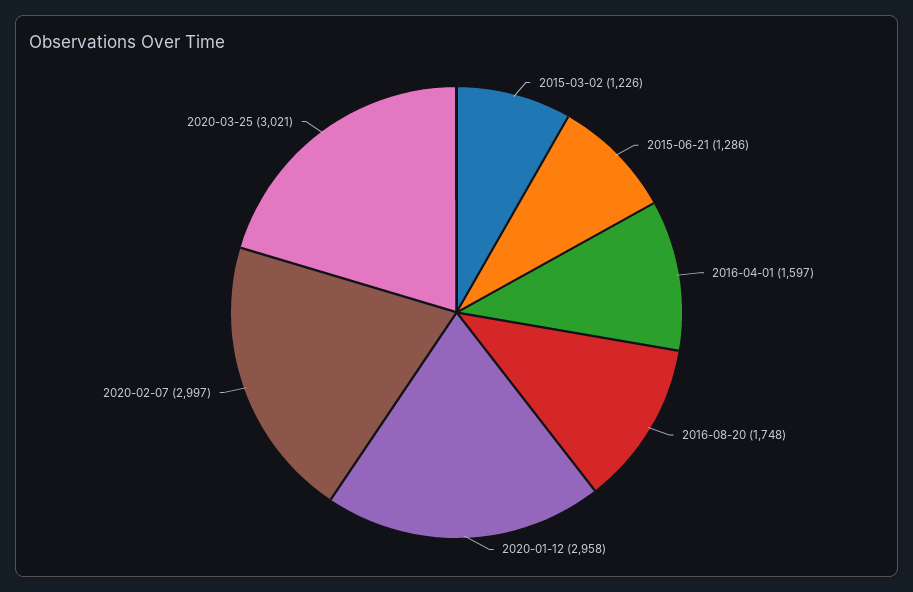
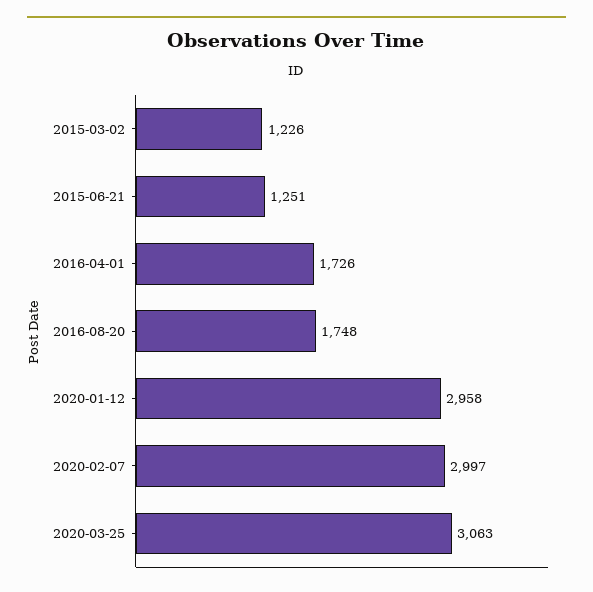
2015-06-21: 1286 -> 1251
2016-04-01: 1597 -> 1726
2020-03-25: 3021 -> 3063

